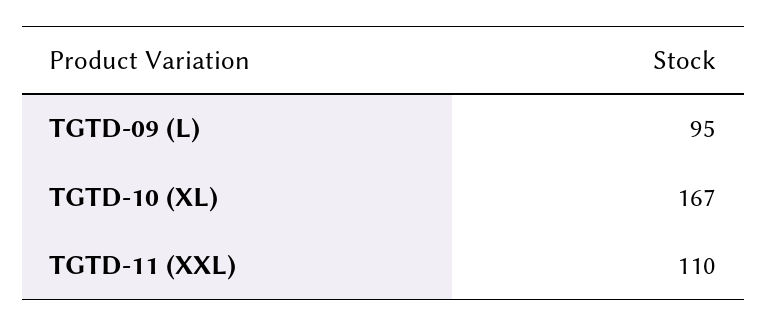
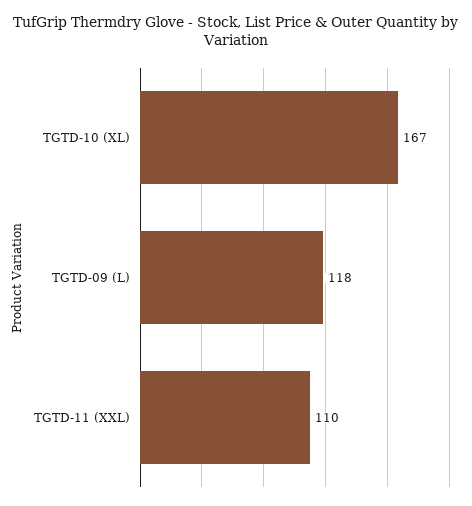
TGTD-09 (L): 95 -> 118

